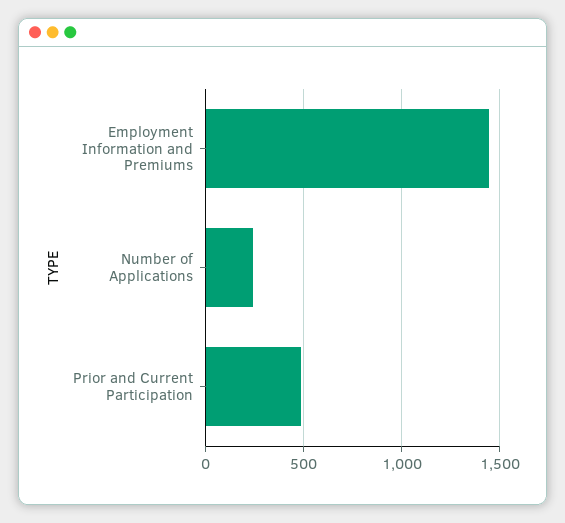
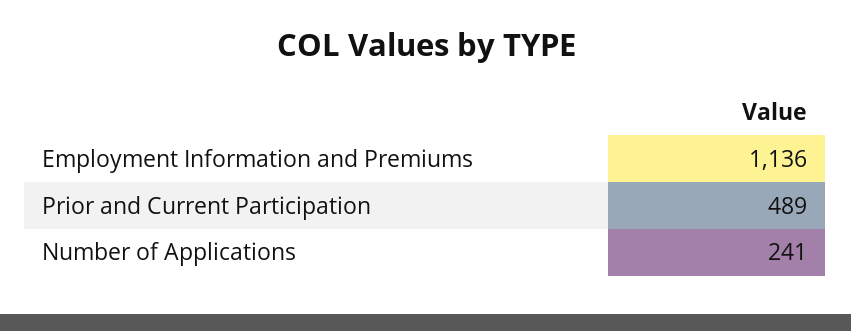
Employment Information and Premiums: 1450 -> 1136

